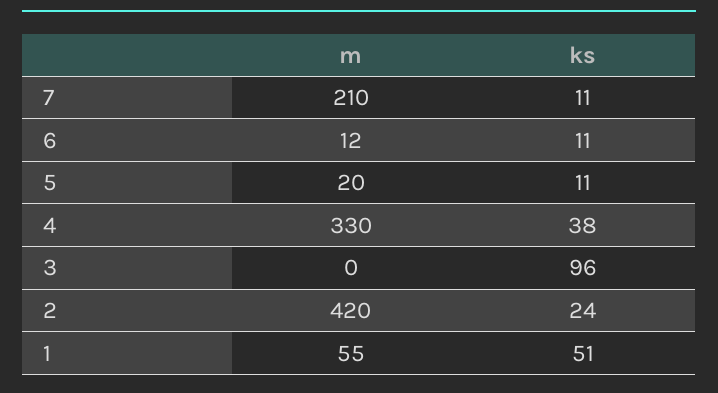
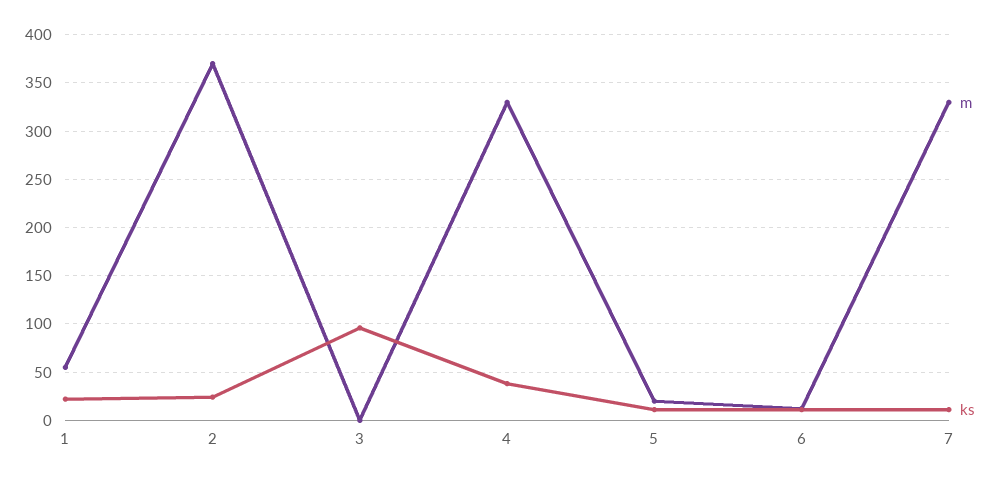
m, 7: 210 -> 330
m, 2: 420 -> 370
ks, 1: 51 -> 20

